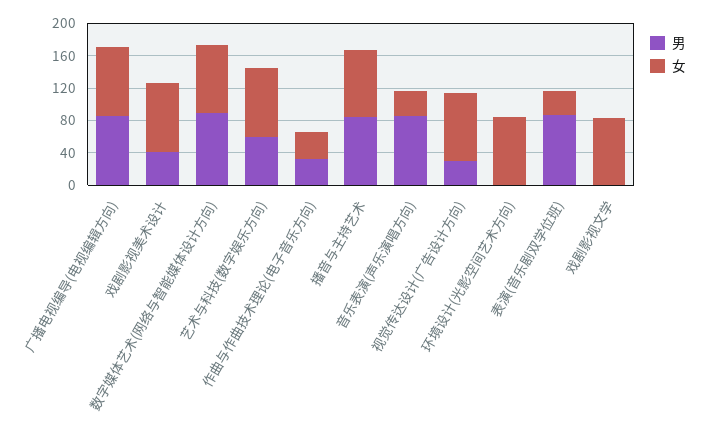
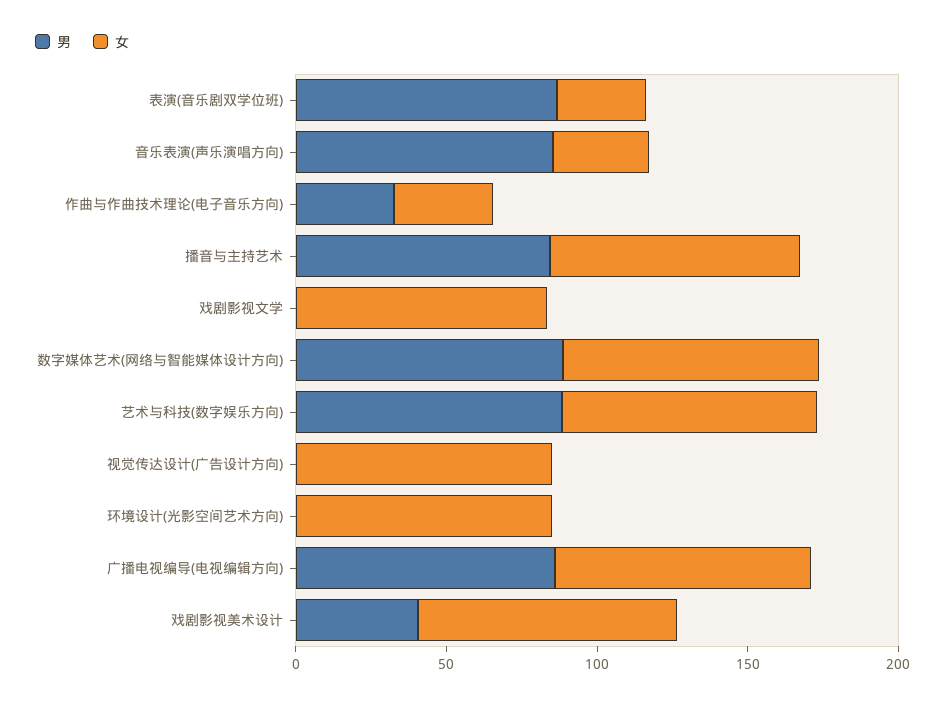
男, 艺术与科技(数字娱乐方向): 60 -> 90
男, 视觉传达设计(广告设计方向): 30 -> 0

